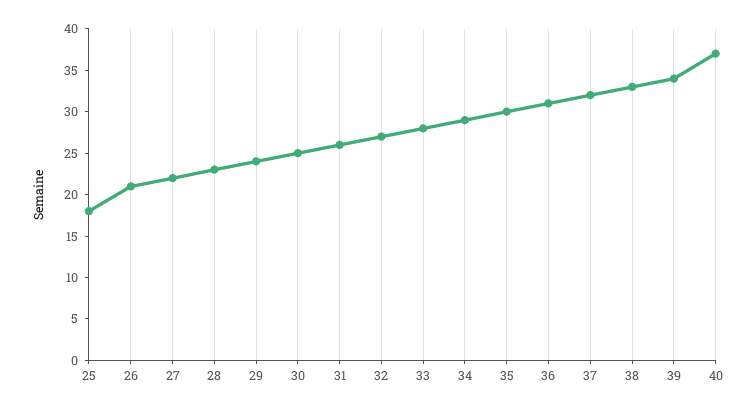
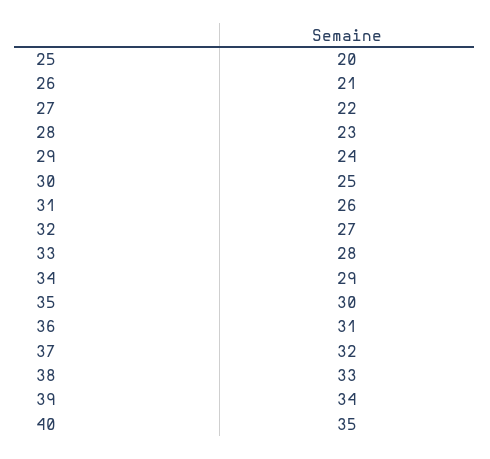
25: 18 -> 20
40: 37 -> 35

